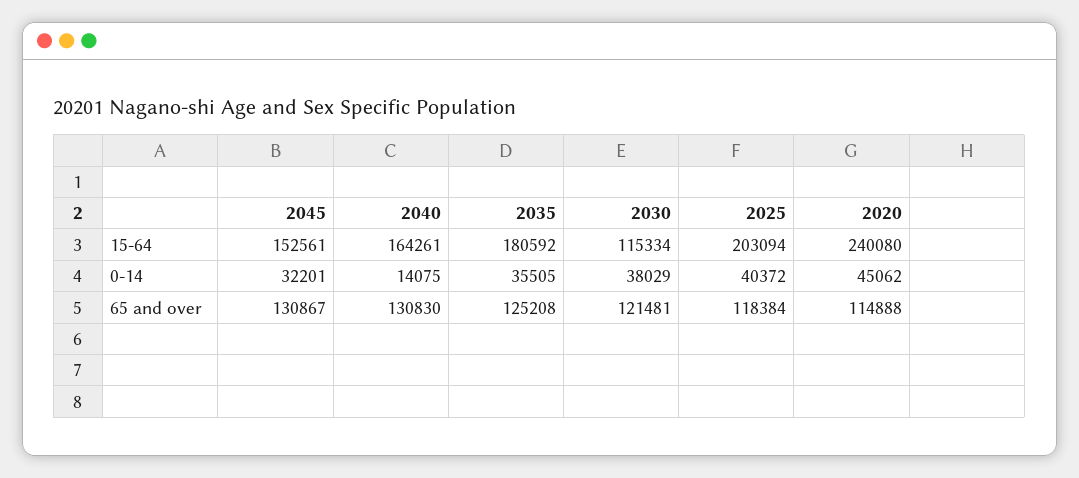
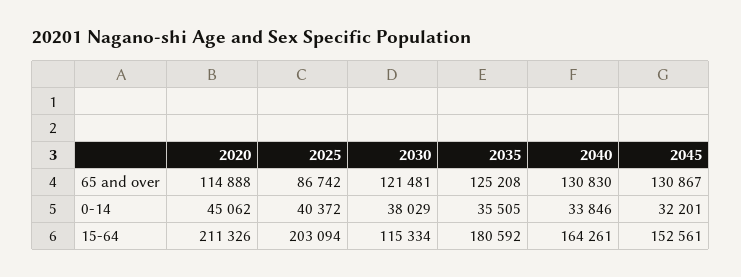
2020, 15-64: 240080 -> 211326
2040, 0-14: 14075 -> 33846
2025, 65 and over: 118384 -> 86742

